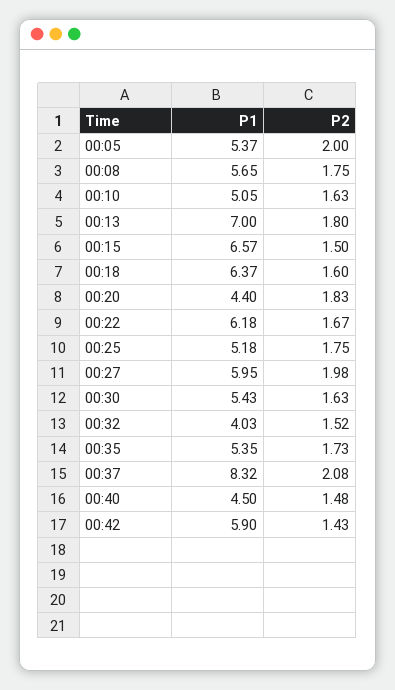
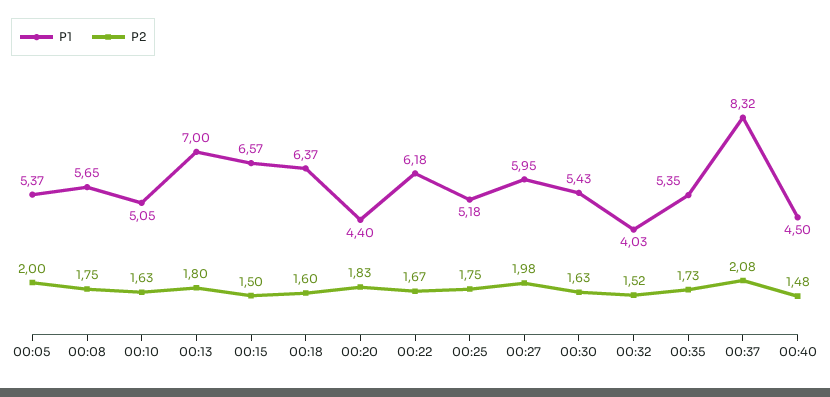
P1, 00:42: 5.9 -> none
P2, 00:42: 1.43 -> none

